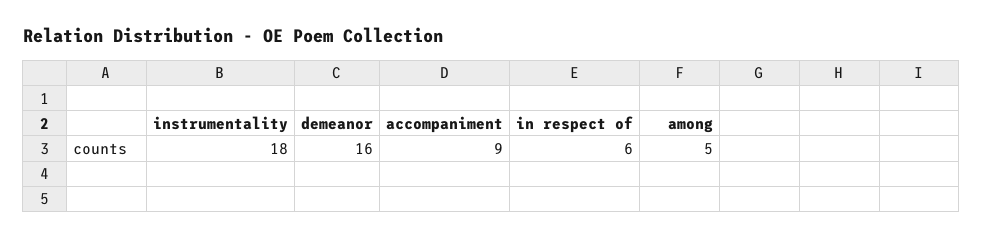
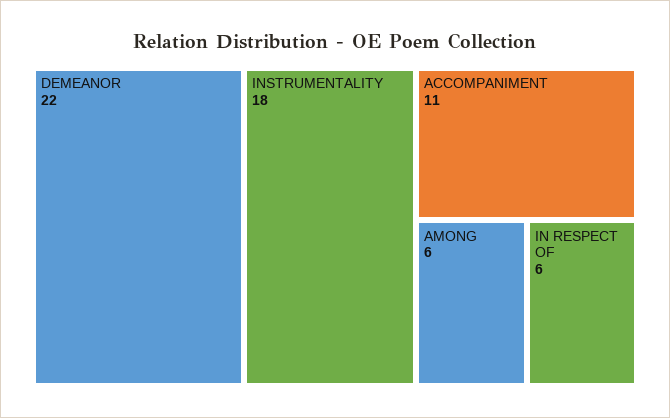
demeanor: 16 -> 22
accompaniment: 9 -> 11
among: 5 -> 6

